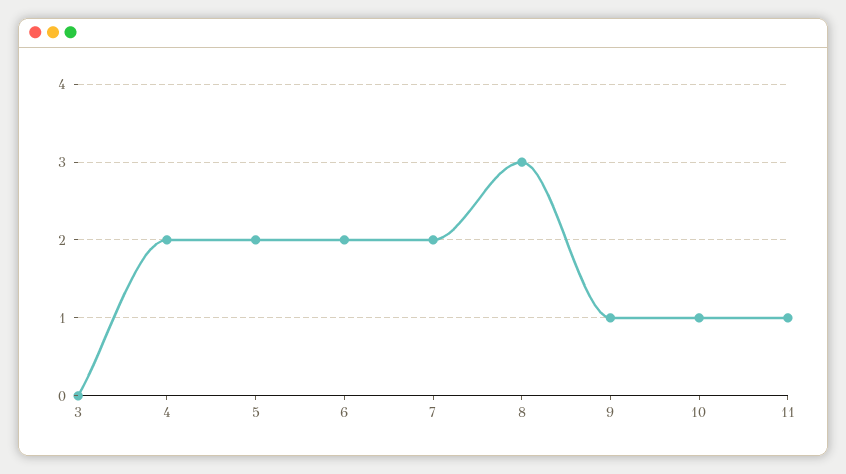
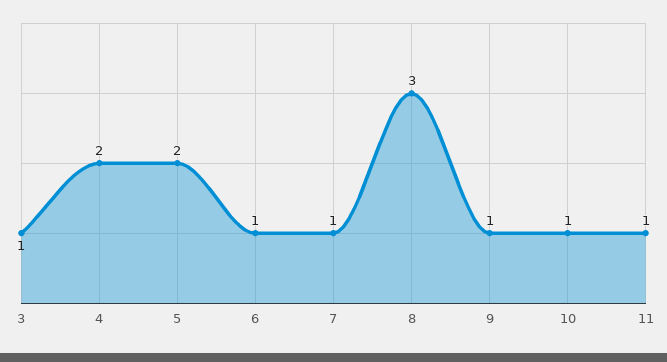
3: 0 -> 1
6: 2 -> 1
7: 2 -> 1

